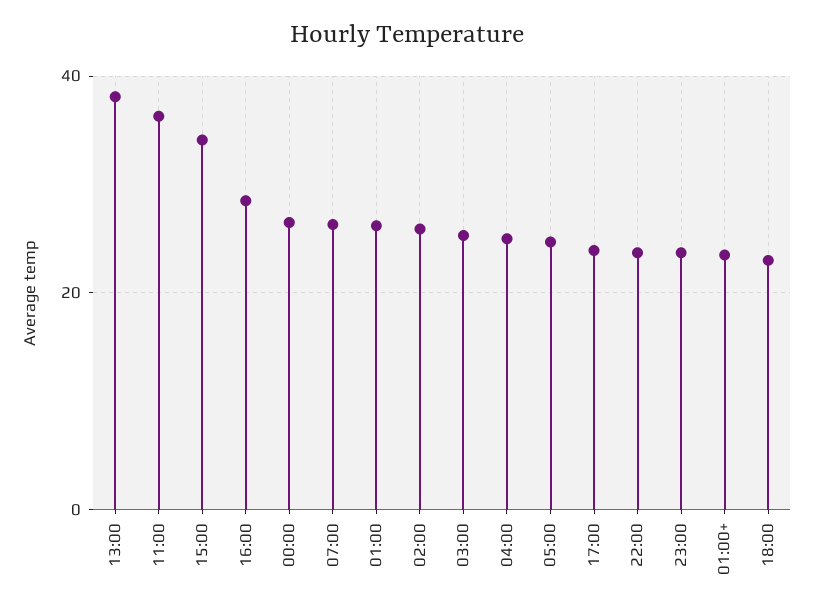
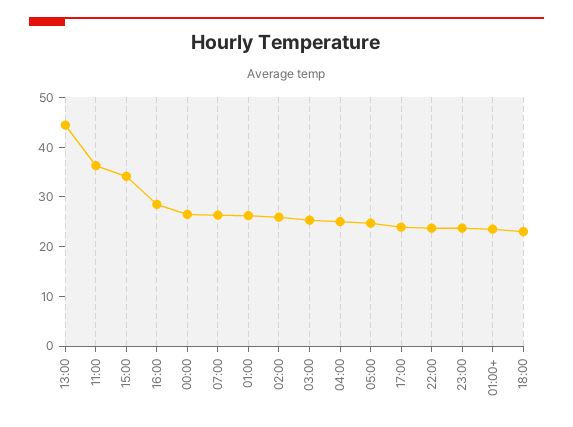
13:00: 38 -> 44

